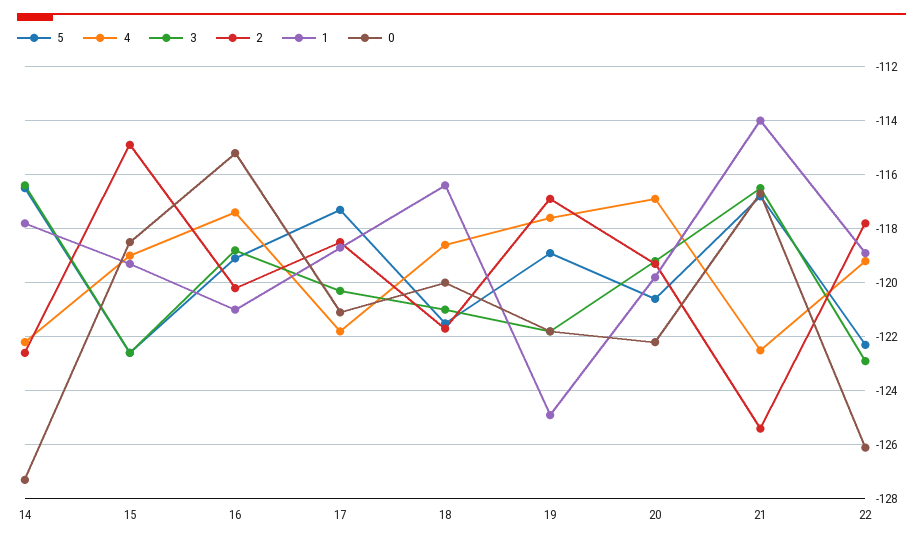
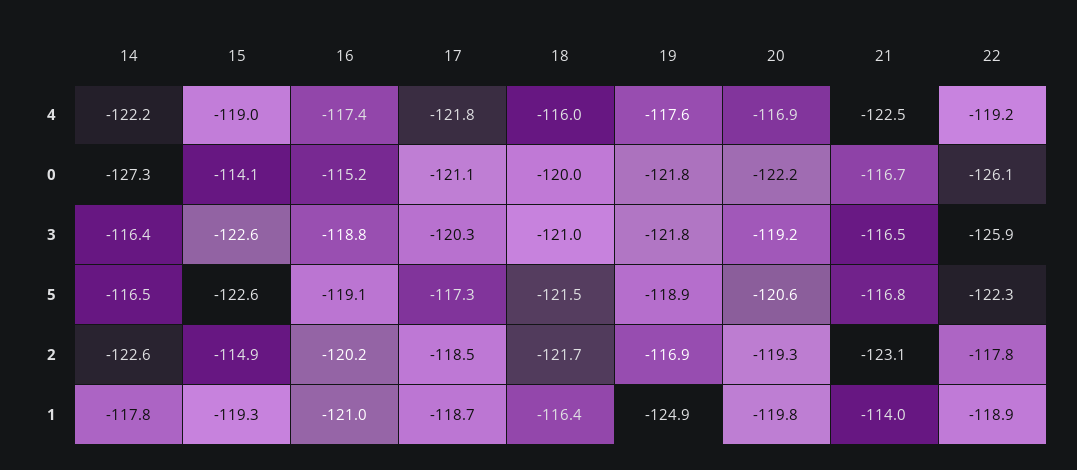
0, 15: -118.5 -> -114.1
4, 18: -118.5 -> -116
2, 21: -125.5 -> -123.1
3, 22: -123 -> -125.9

